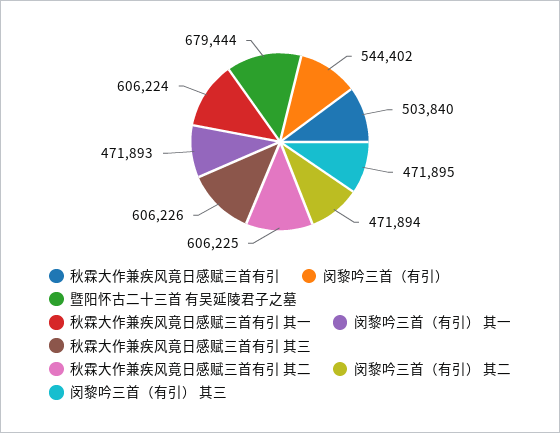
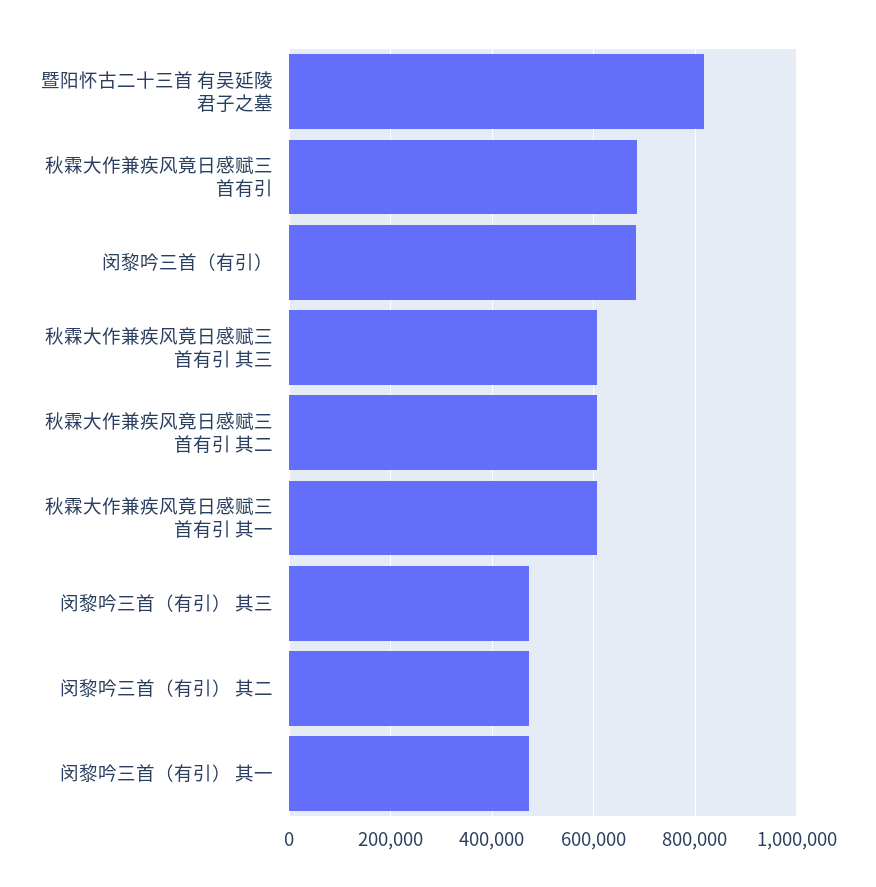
秋霖大作兼疾风竟日感赋三首有引: 503840 -> 680000
闵黎吟三首（有引）: 544402 -> 680000
暨阳怀古二十三首 有吴延陵君子之墓: 679444 -> 820000

